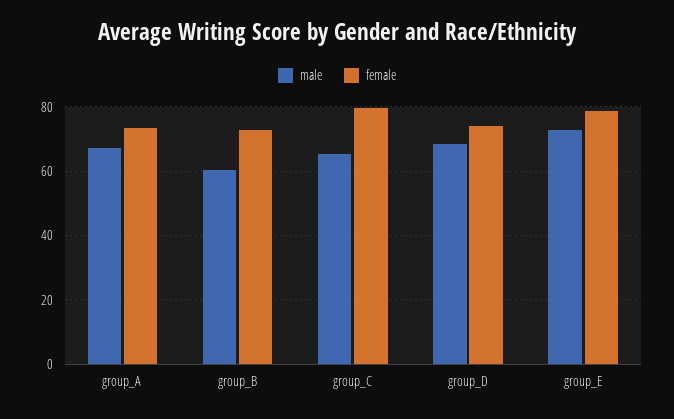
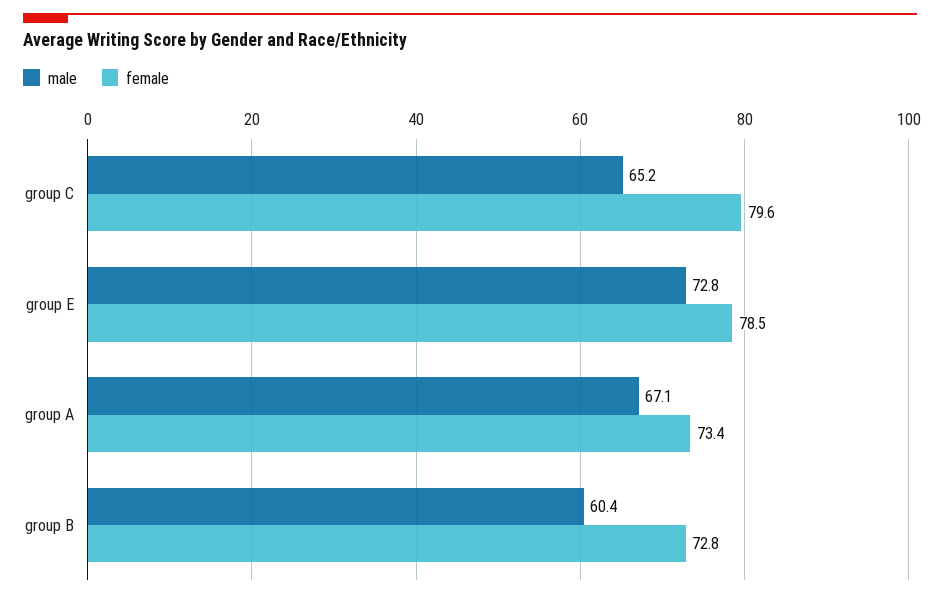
male, group_D: 68 -> none
female, group_D: 74 -> none

